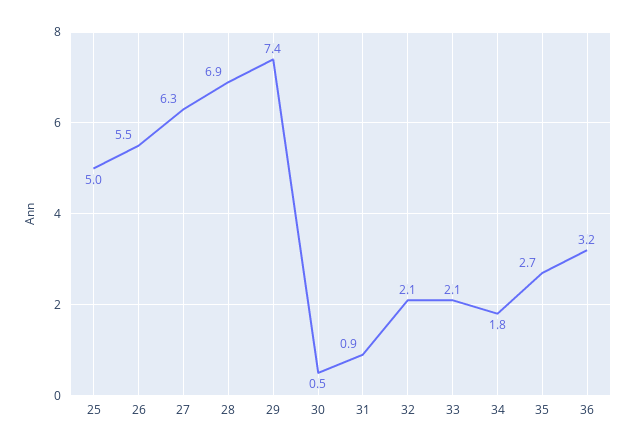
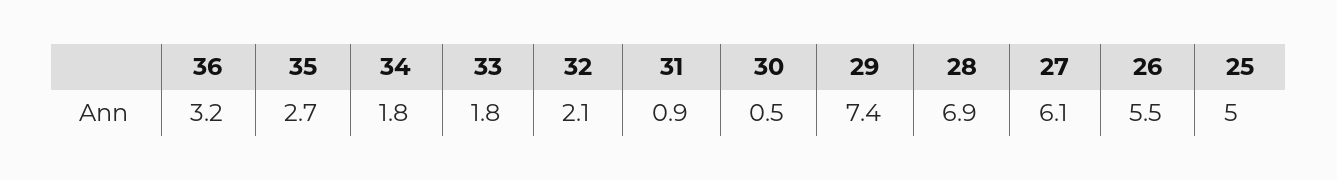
27: 6.3 -> 6.1
33: 2.1 -> 1.8

